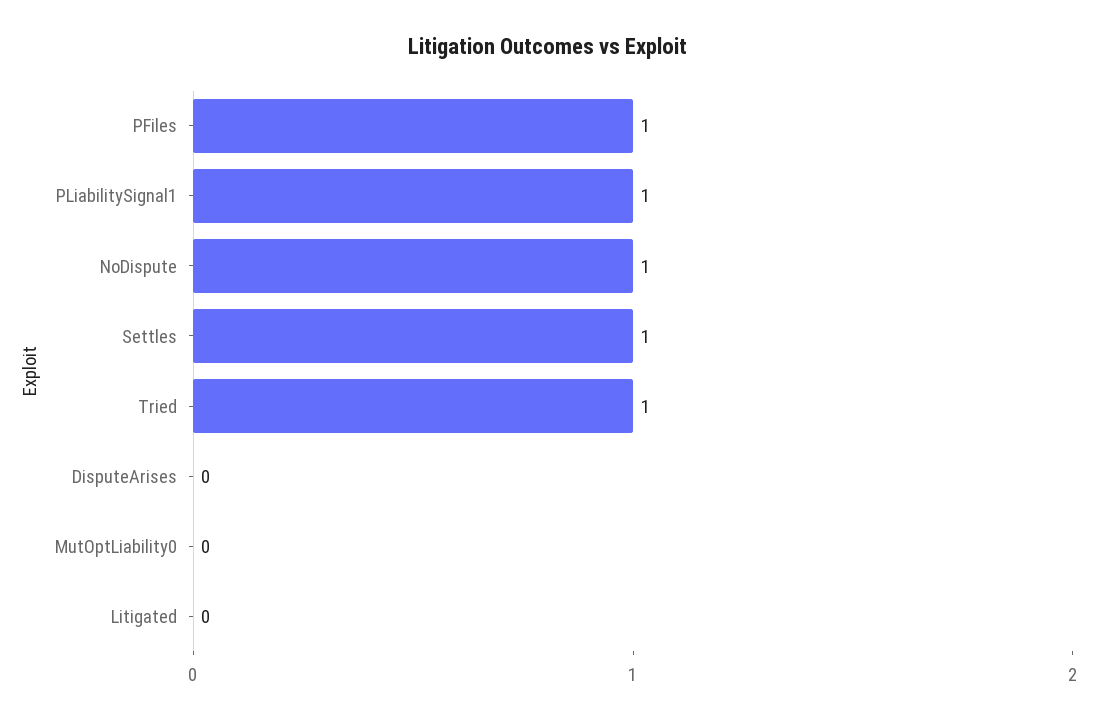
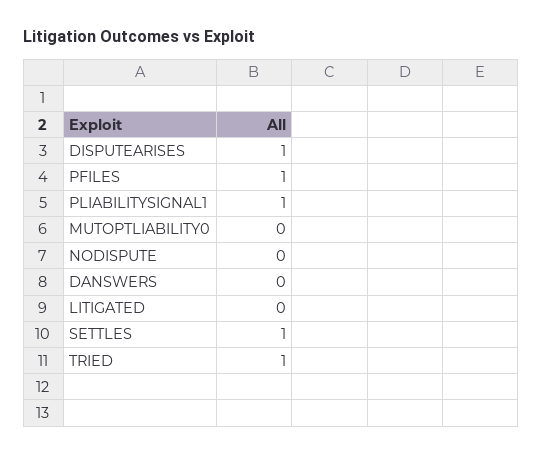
NoDispute: 1 -> 0
DisputeArises: 0 -> 1
DANSWERS: none -> 0

